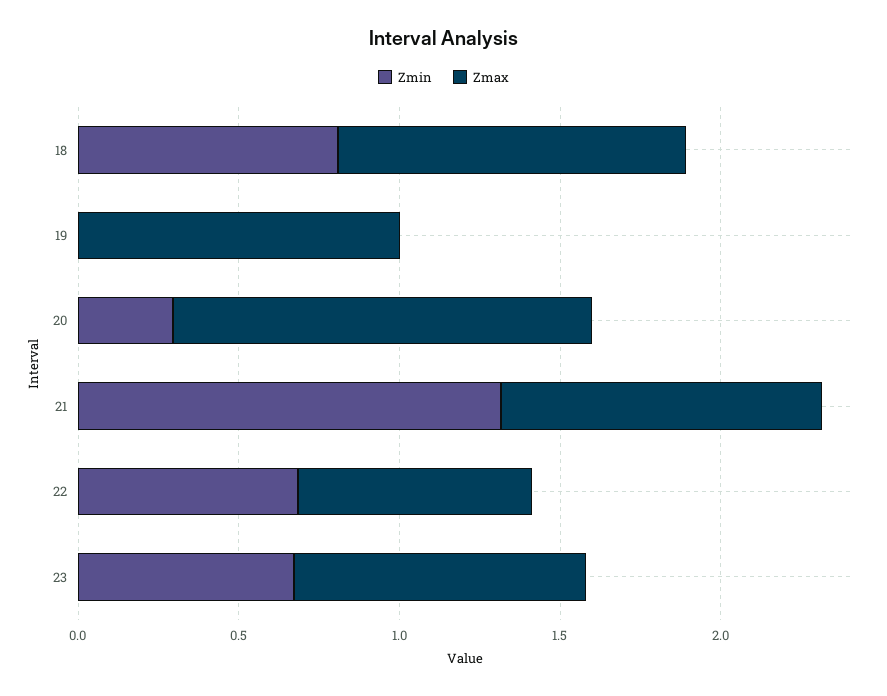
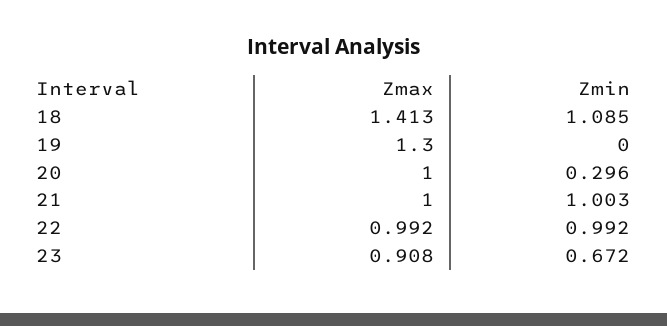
Zmin, 18: 0.8 -> 1.085
Zmax, 18: 1.1 -> 1.413
Zmax, 19: 1 -> 1.3
Zmax, 20: 1.3 -> 1
Zmin, 21: 1.3 -> 1.003
Zmin, 22: 0.7 -> 0.992
Zmax, 22: 0.7 -> 0.992

